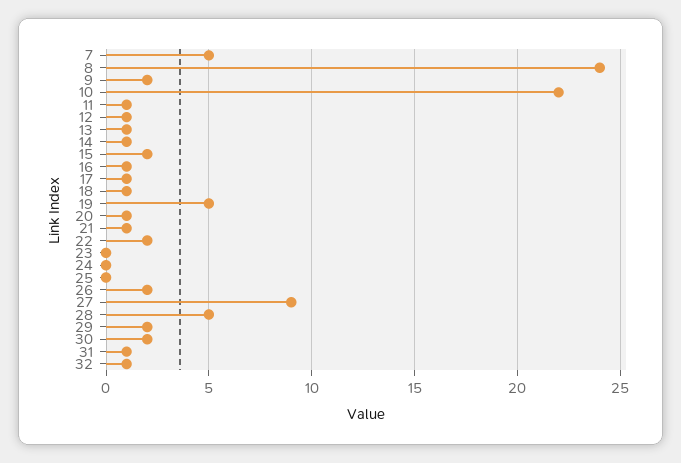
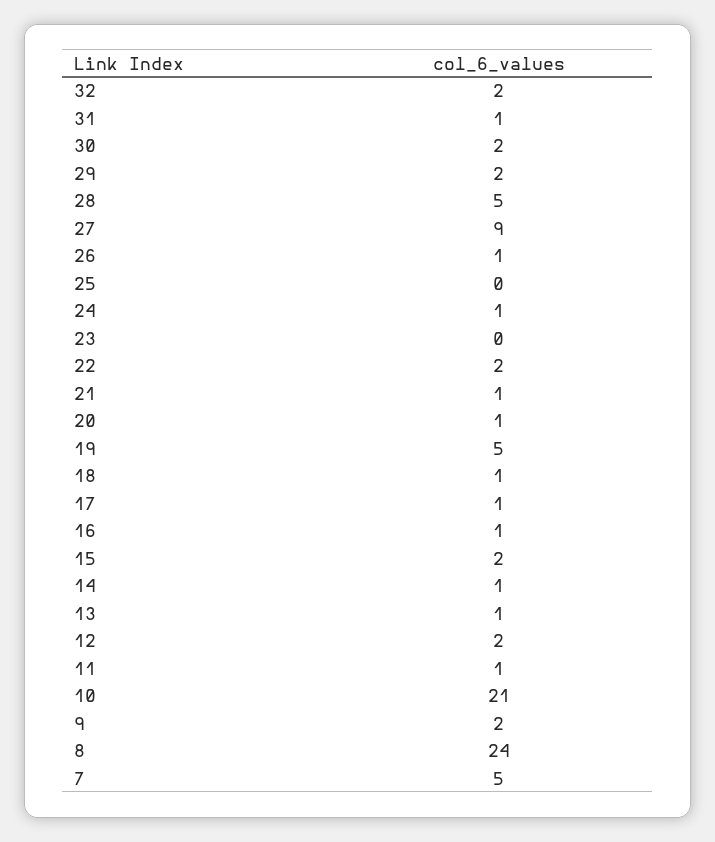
10: 22 -> 21
12: 1 -> 2
24: 0 -> 1
26: 2 -> 1
32: 1 -> 2

